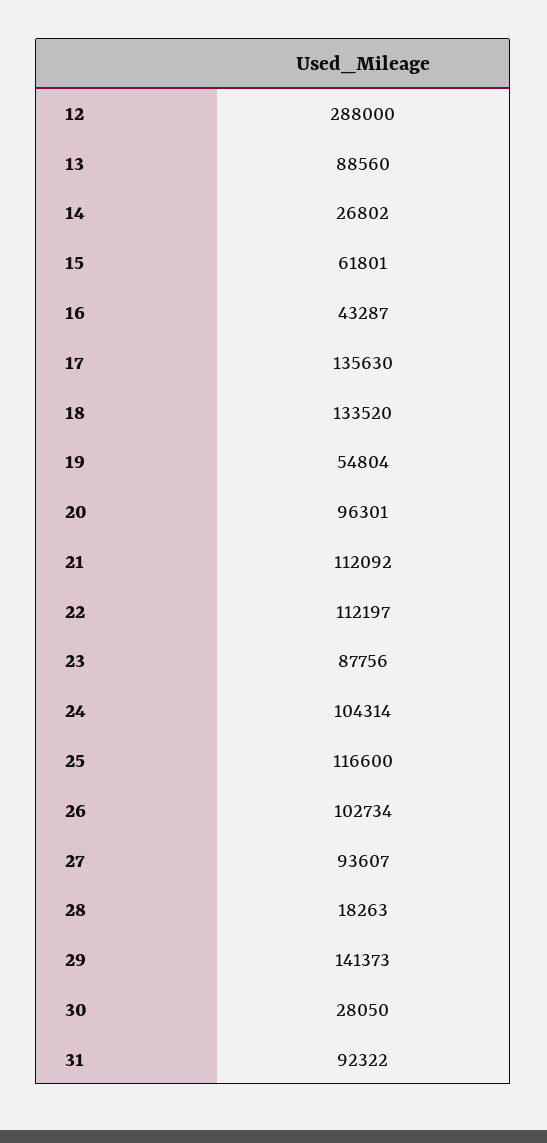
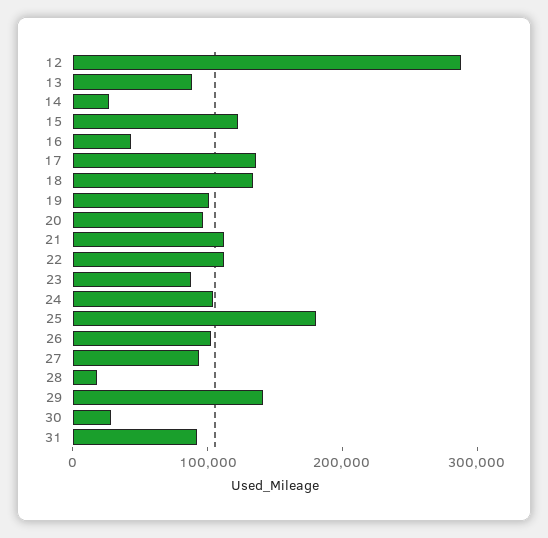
15: 61801 -> 120000
19: 54804 -> 100000
25: 116600 -> 180000

